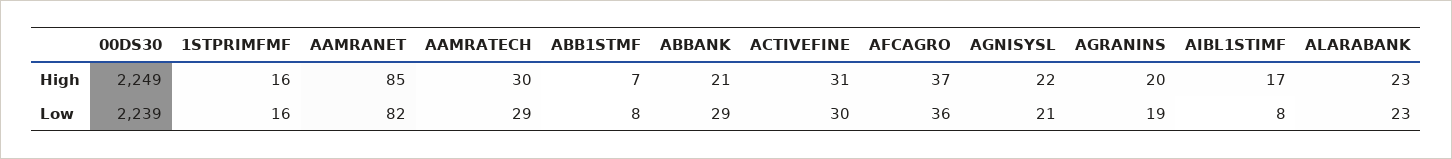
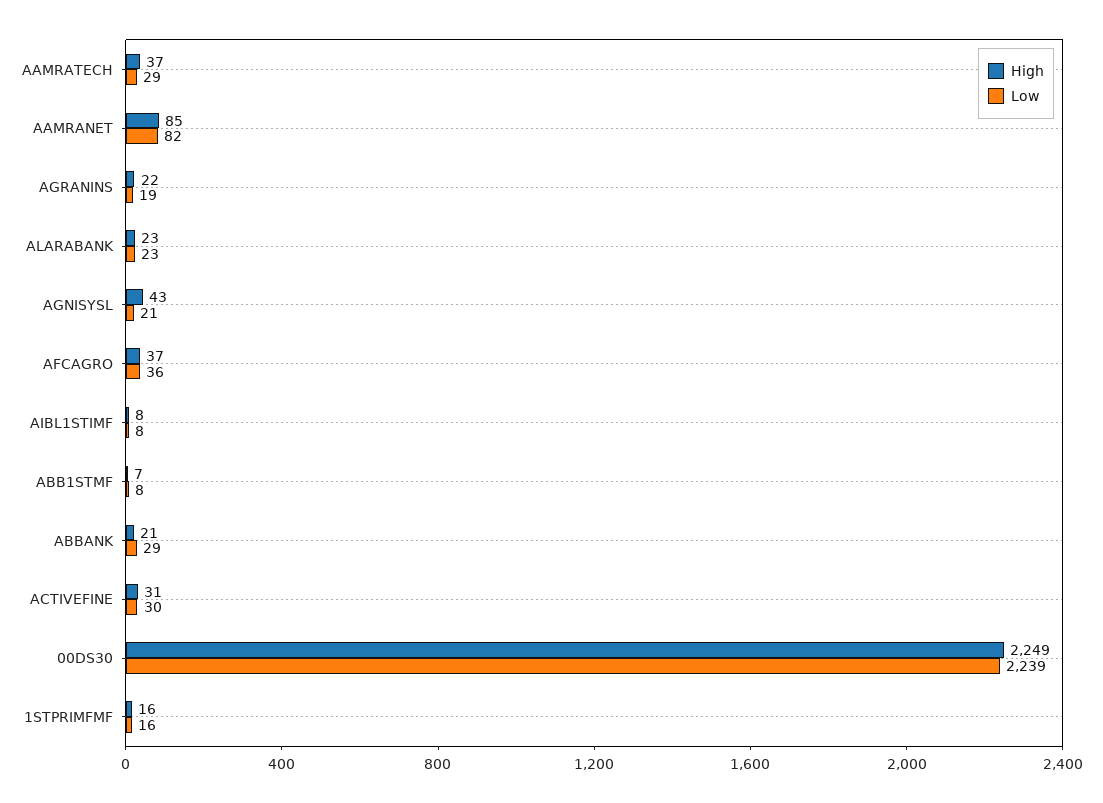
High, AAMRATECH: 30 -> 37
High, AGNISYSL: 22 -> 43
High, AGRANINS: 20 -> 22
High, AIBL1STIMF: 17 -> 8

